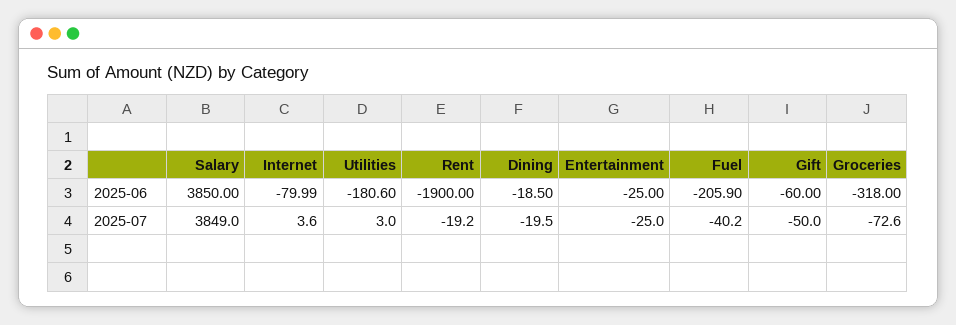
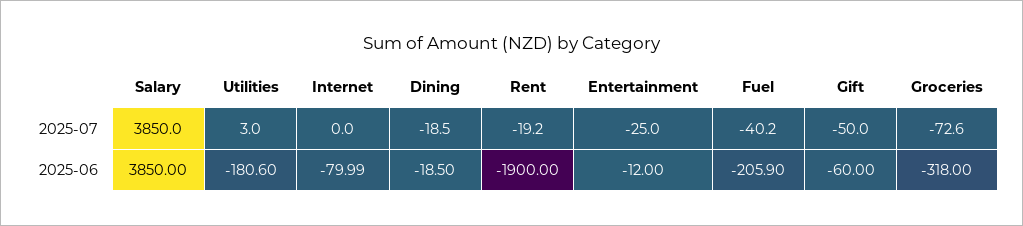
Entertainment, 2025-06: -25 -> -12
Salary, 2025-07: 3849 -> 3850
Internet, 2025-07: 3.6 -> 0
Dining, 2025-07: -19.5 -> -18.5

